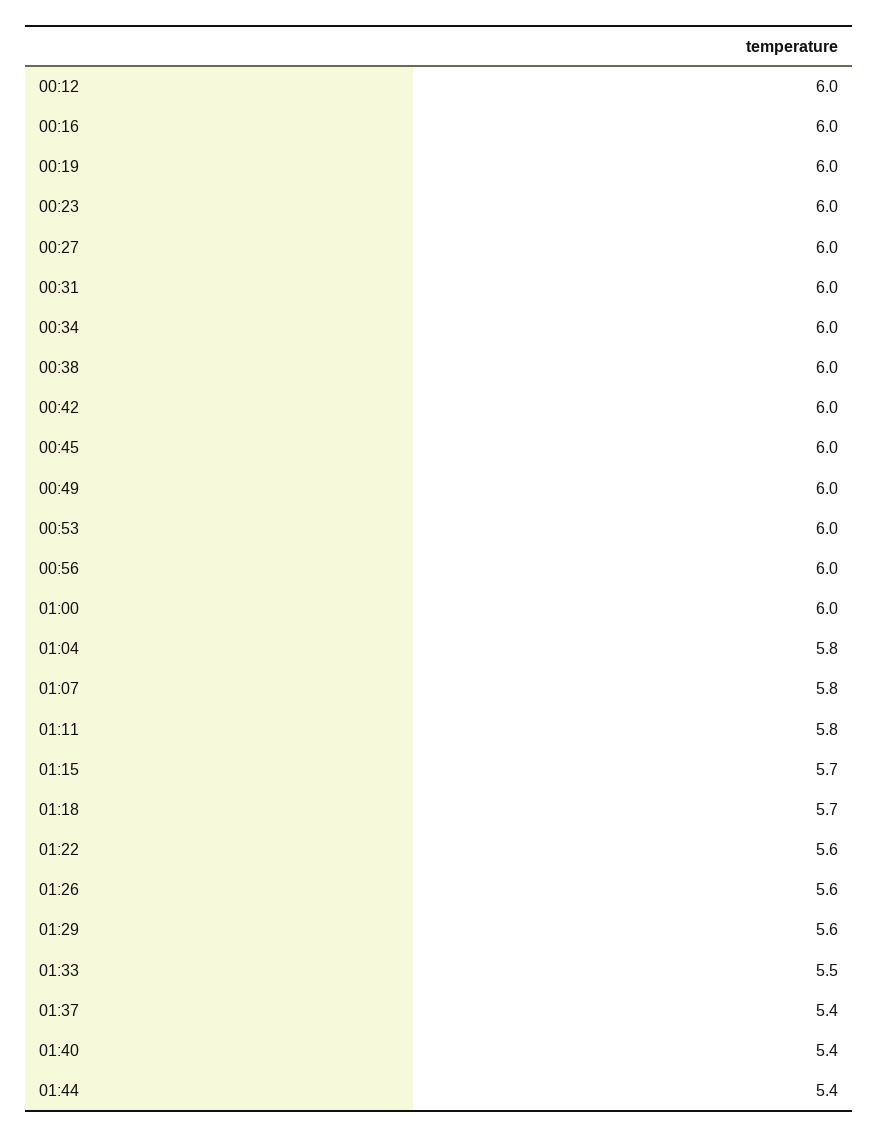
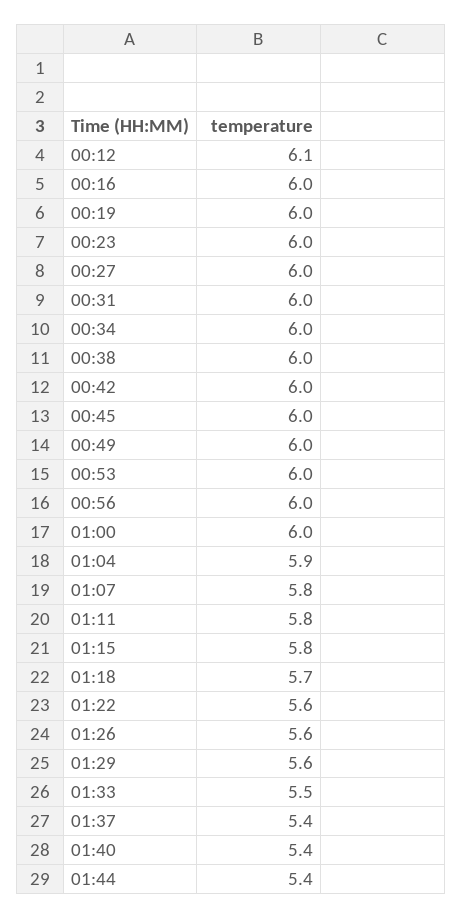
00:12: 6 -> 6.1
01:04: 5.8 -> 5.9
01:15: 5.7 -> 5.8

